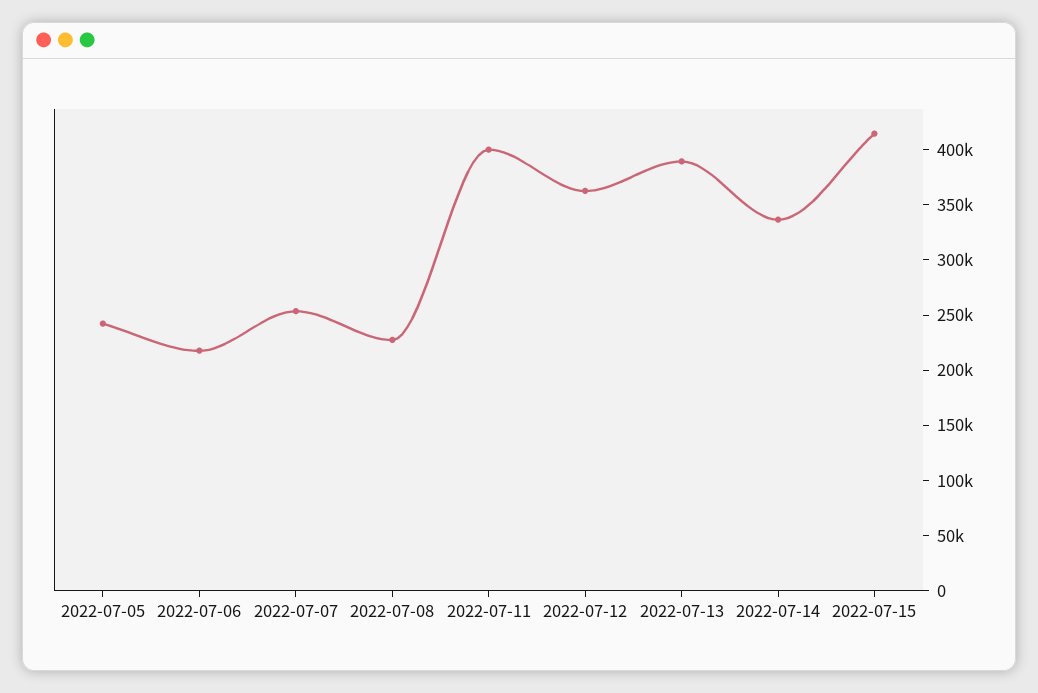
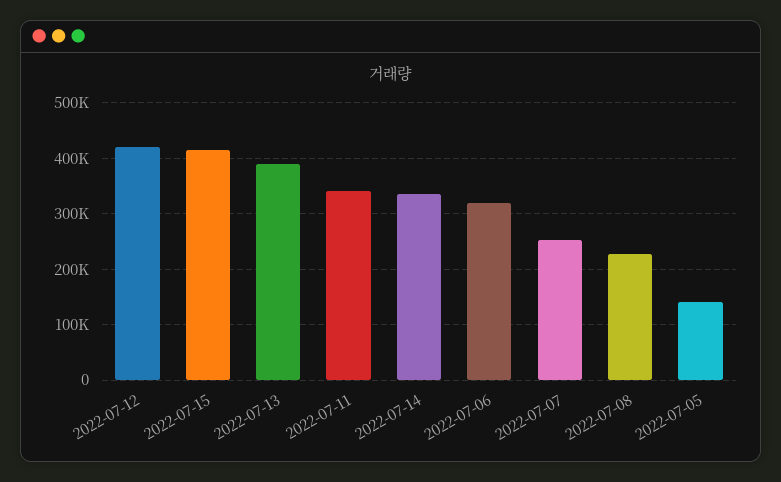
2022-07-05: 240000 -> 140000
2022-07-06: 220000 -> 320000
2022-07-11: 400000 -> 340000
2022-07-12: 360000 -> 420000

